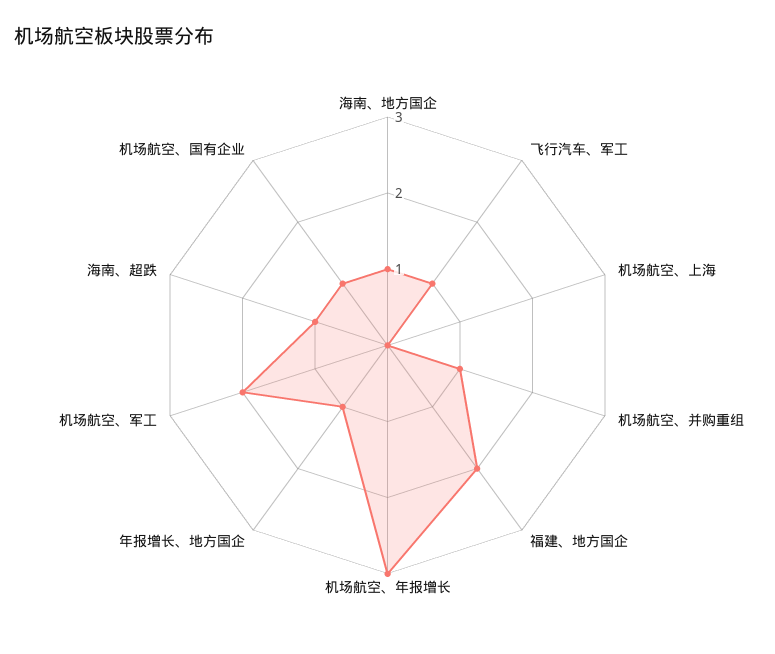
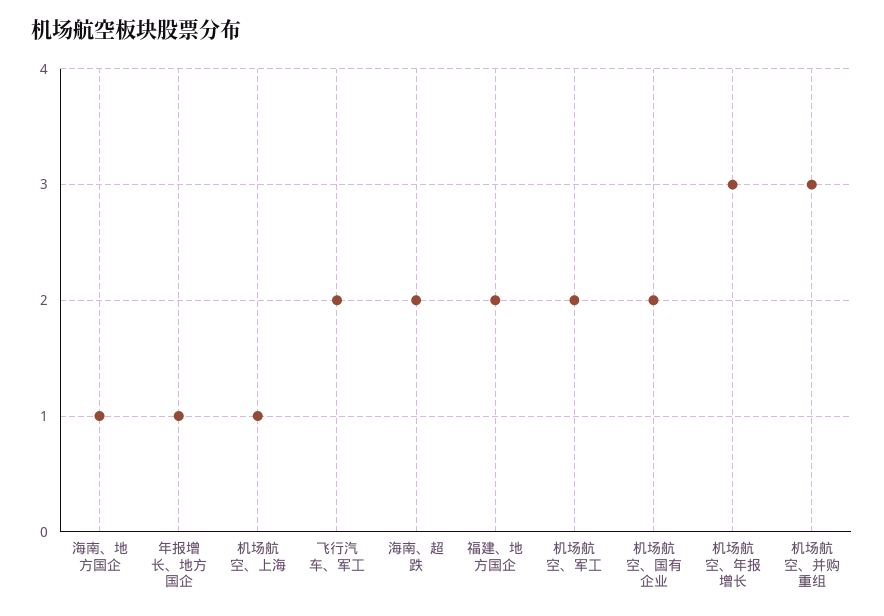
飞行汽车、军工: 1 -> 2
机场航空、上海: 0 -> 1
机场航空、并购重组: 1 -> 3
海南、超跌: 1 -> 2
机场航空、国有企业: 1 -> 2

